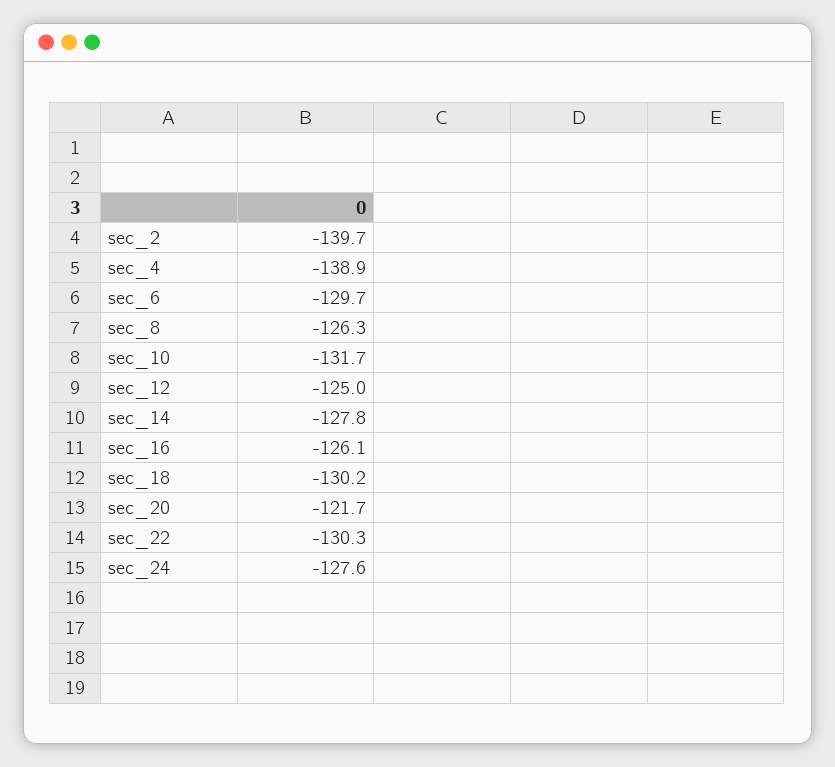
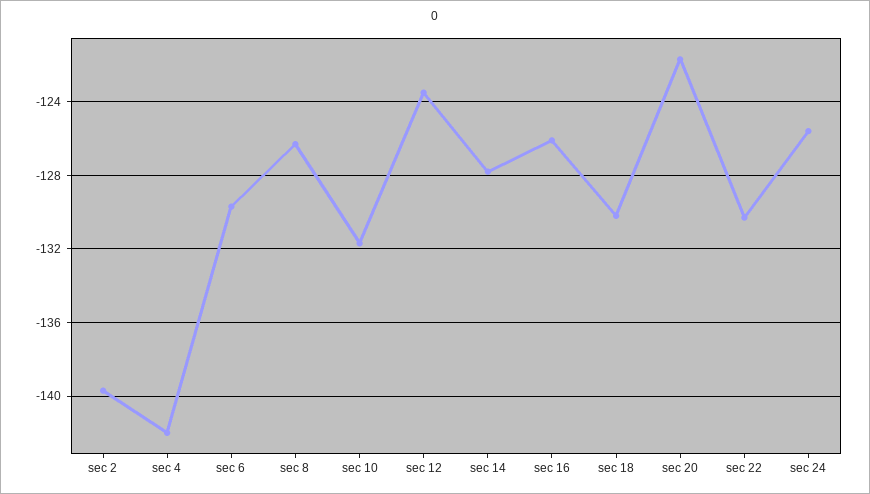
sec_4: -138.9 -> -142
sec_12: -125 -> -123.5
sec_24: -127.6 -> -125.5

